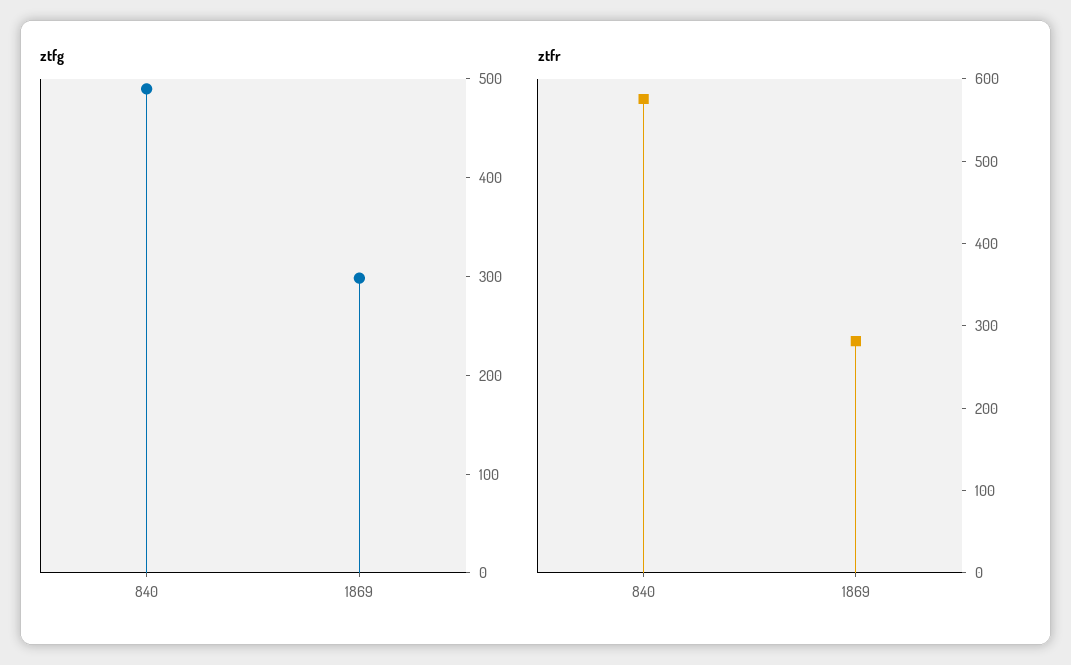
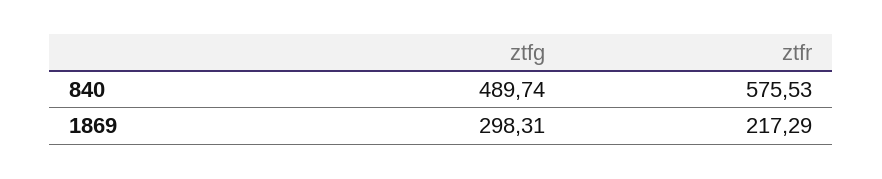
ztfr, 1869: 280 -> 217.29

